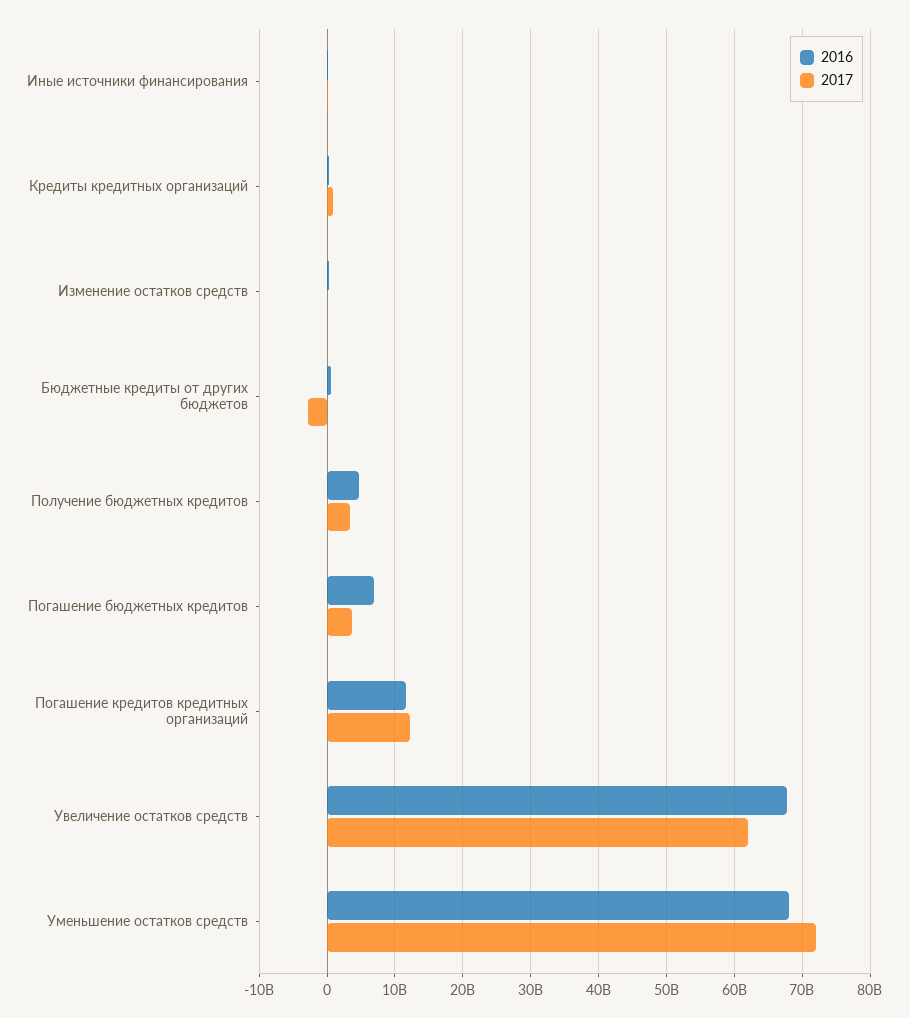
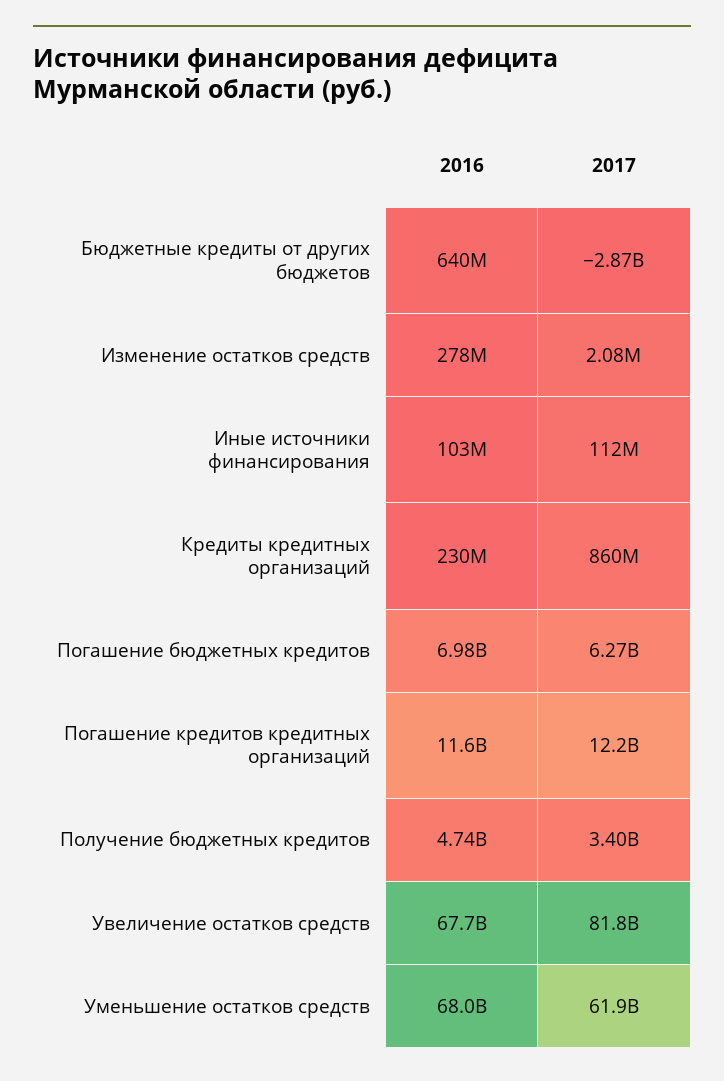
2017, Погашение бюджетных кредитов: 4000000000 -> 6270000000
2017, Увеличение остатков средств: 62000000000 -> 81800000000
2017, Уменьшение остатков средств: 72000000000 -> 61900000000

